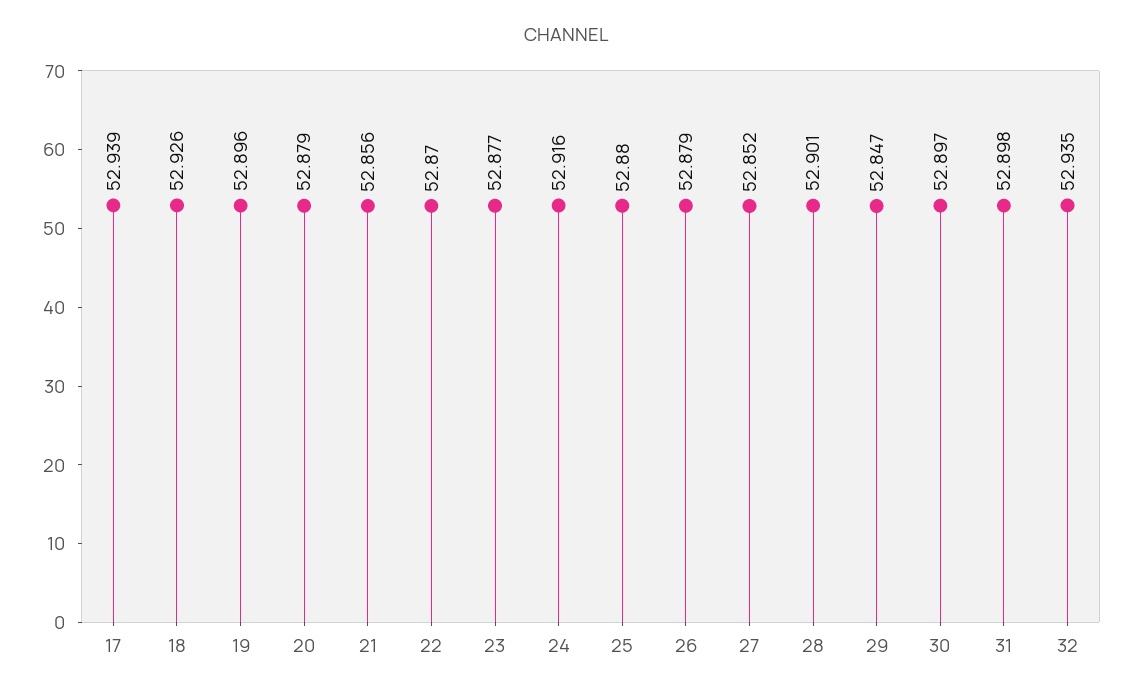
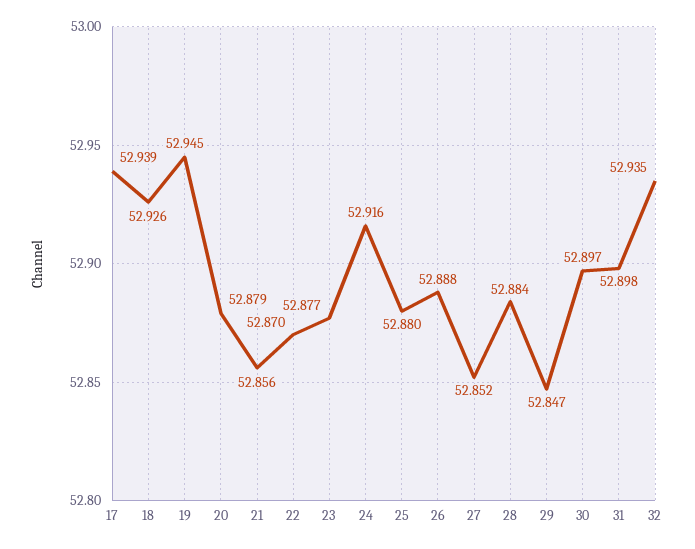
19: 52.896 -> 52.945
26: 52.879 -> 52.888
28: 52.901 -> 52.884

